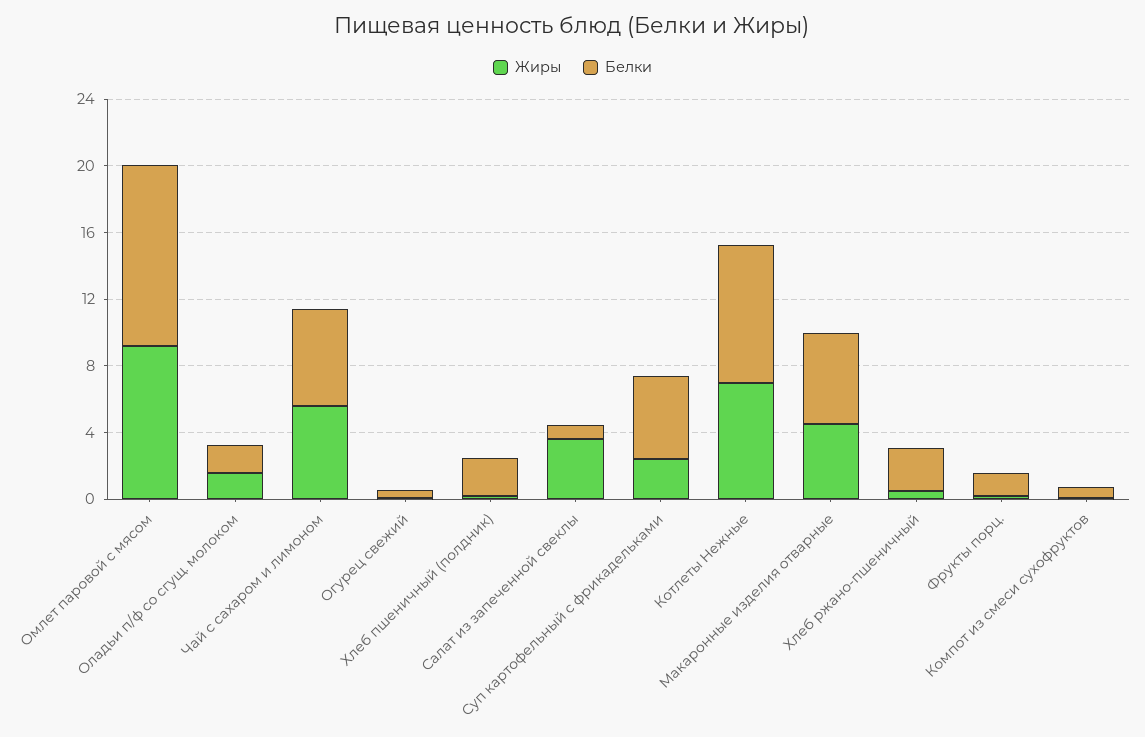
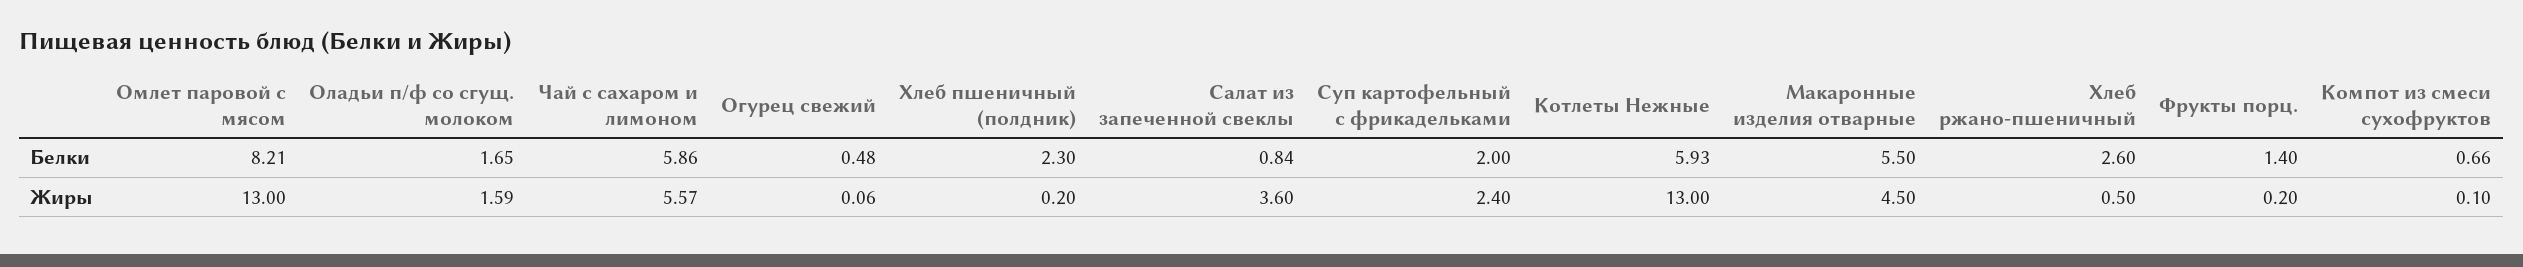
Жиры, Омлет паровой с мясом: 9 -> 13
Белки, Омлет паровой с мясом: 11 -> 8.21
Белки, Суп картофельный с фрикадельками: 5 -> 2
Жиры, Котлеты Нежные: 7 -> 13
Белки, Котлеты Нежные: 8 -> 5.93

